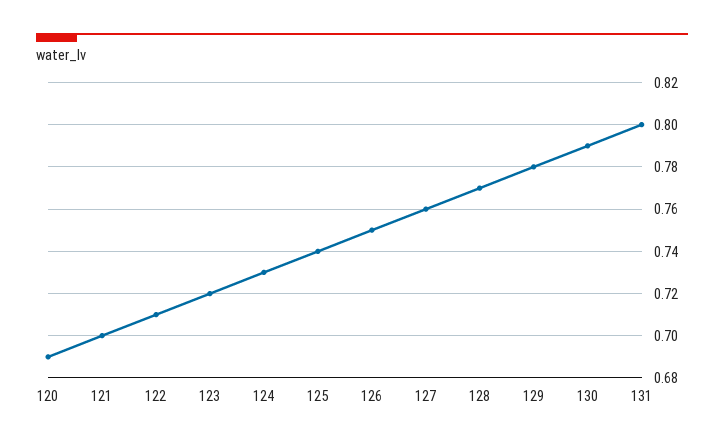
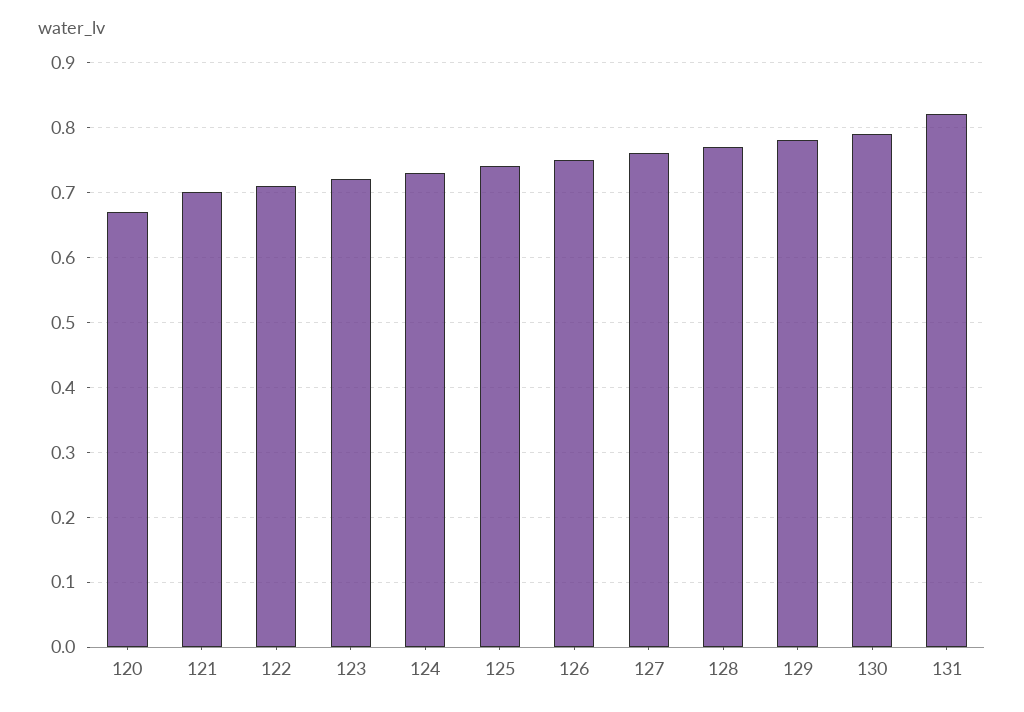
120: 0.69 -> 0.67
131: 0.8 -> 0.82

